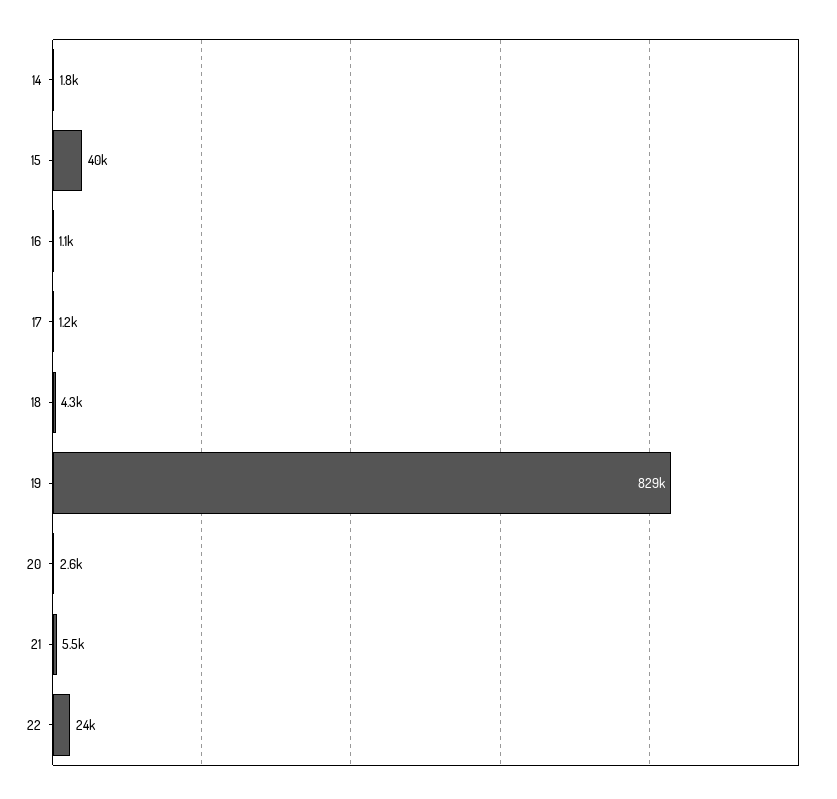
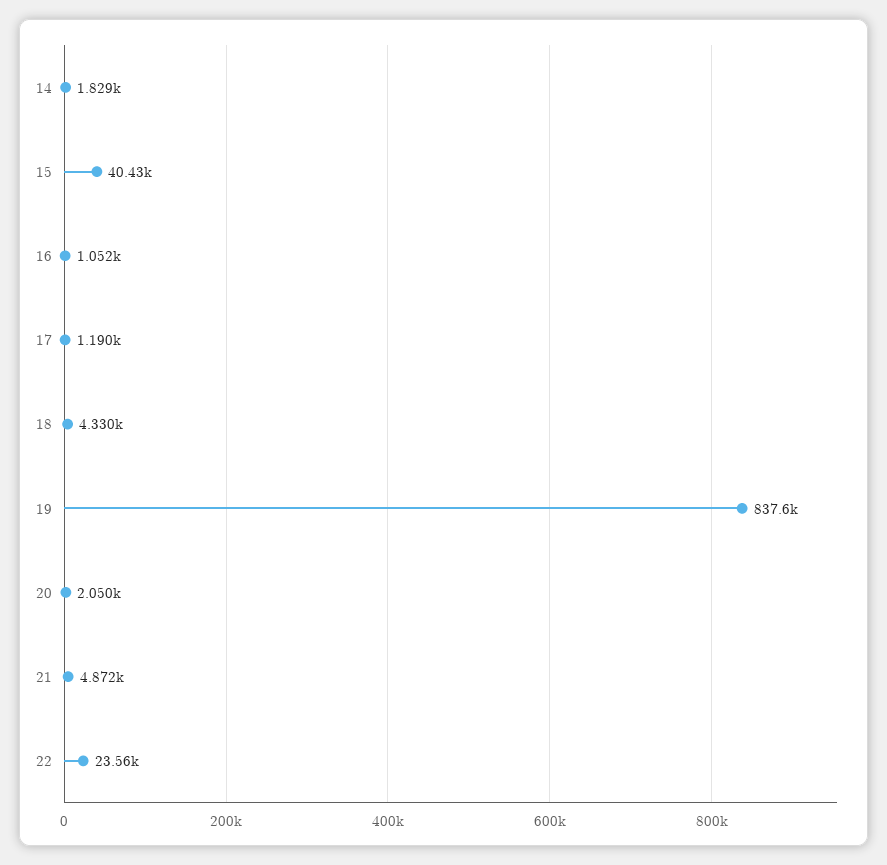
19: 829000 -> 837600
20: 2600 -> 2050
21: 5500 -> 4872

